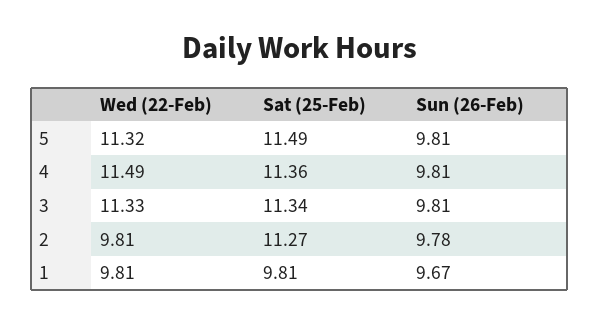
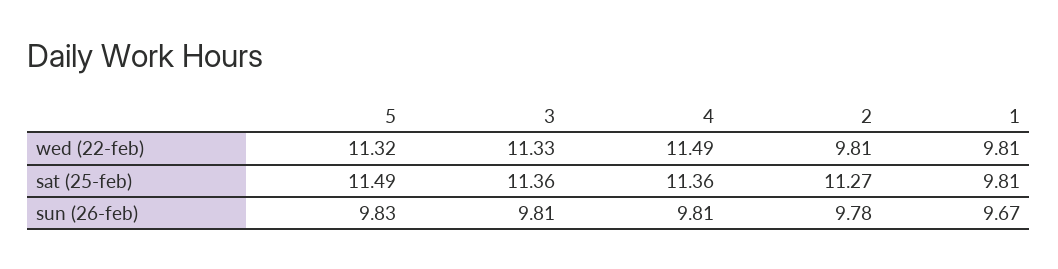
Sun (26-Feb), 5: 9.81 -> 9.83
Sat (25-Feb), 3: 11.34 -> 11.36

